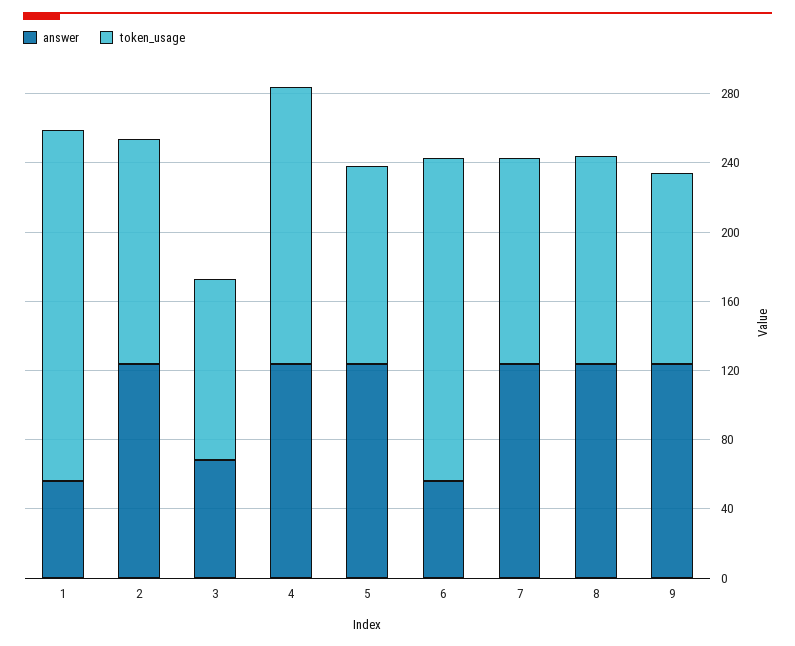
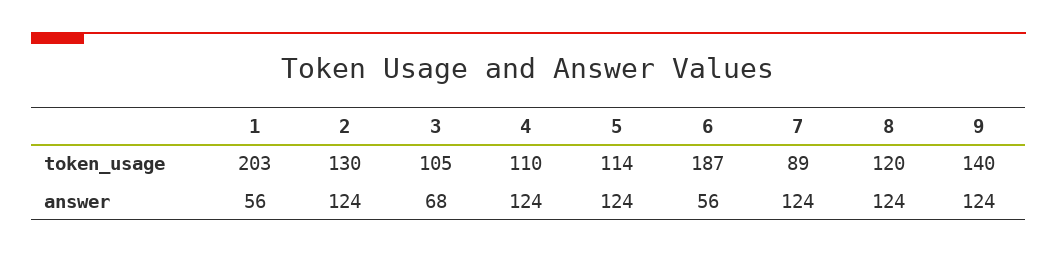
token_usage, 4: 160 -> 110
token_usage, 7: 120 -> 89
token_usage, 9: 110 -> 140

